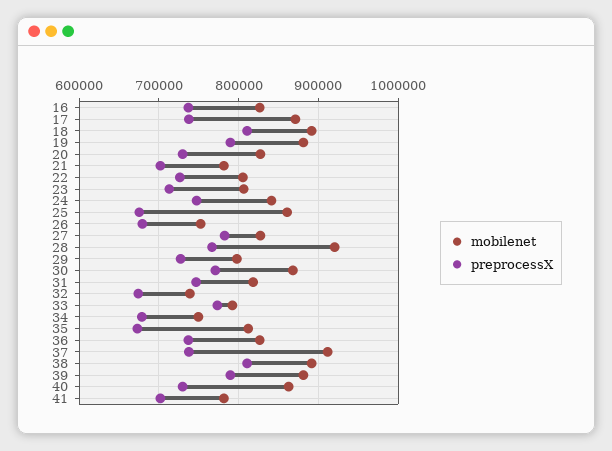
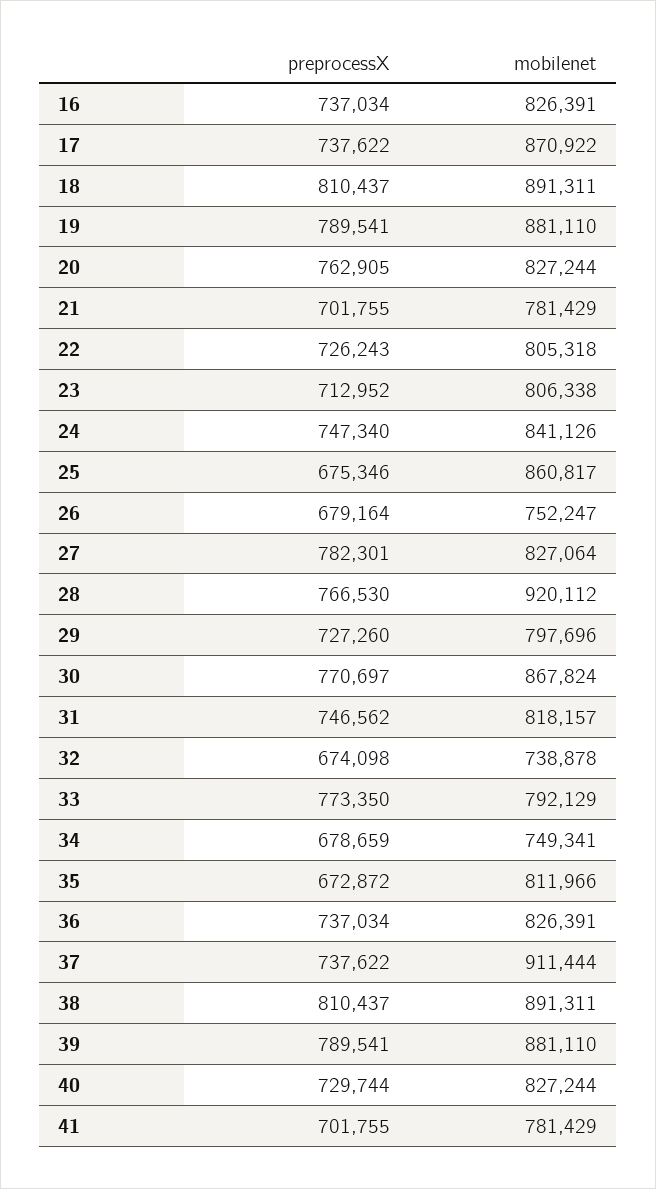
preprocessX, 20: 730000 -> 762905
mobilenet, 40: 860000 -> 827244

